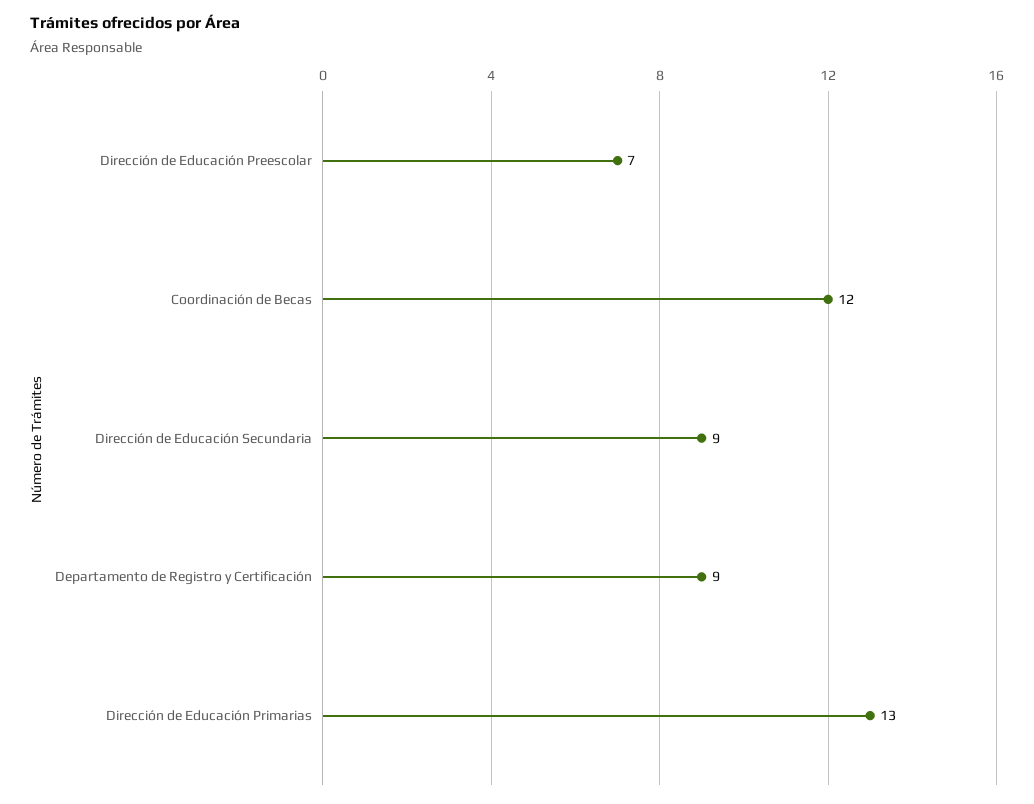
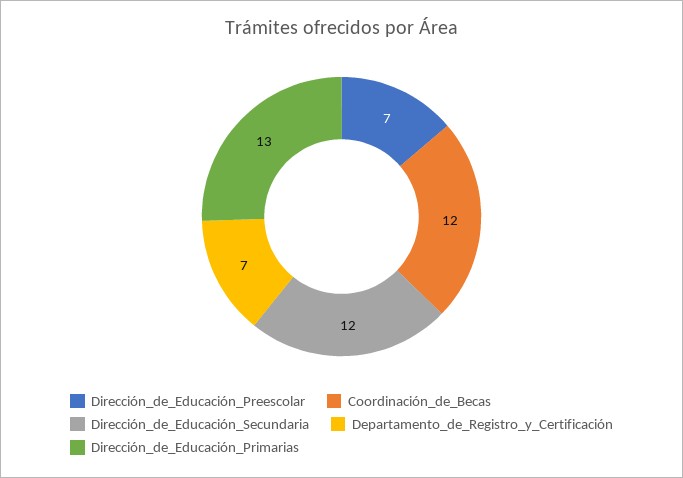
Dirección de Educación Secundaria: 9 -> 12
Departamento de Registro y Certificación: 9 -> 7

